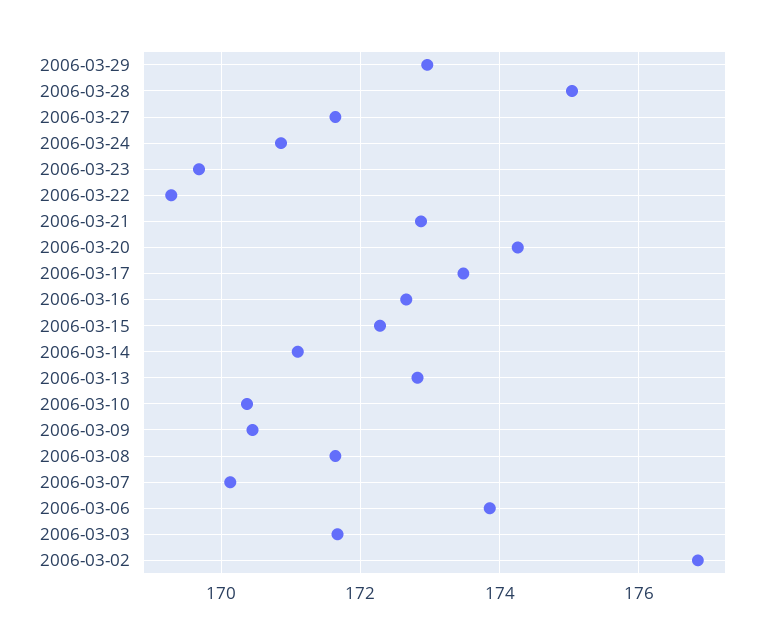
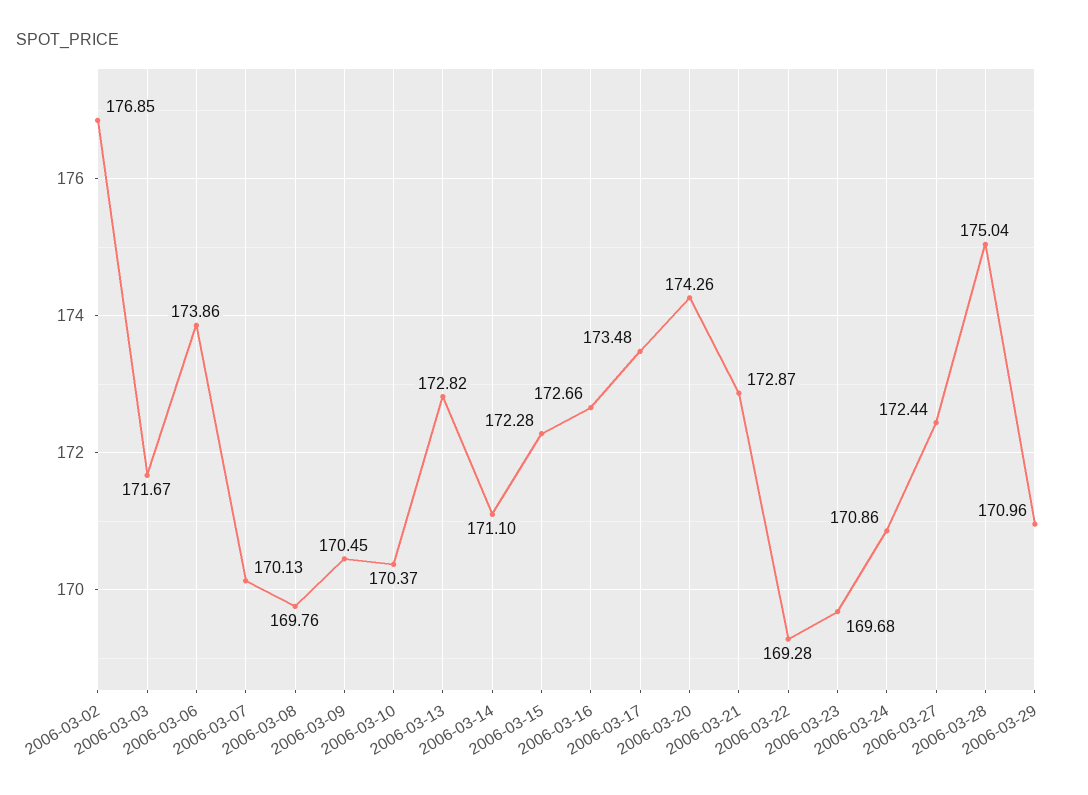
2006-03-29: 173 -> 170.96
2006-03-27: 171.6 -> 172.44
2006-03-08: 171.6 -> 169.76

